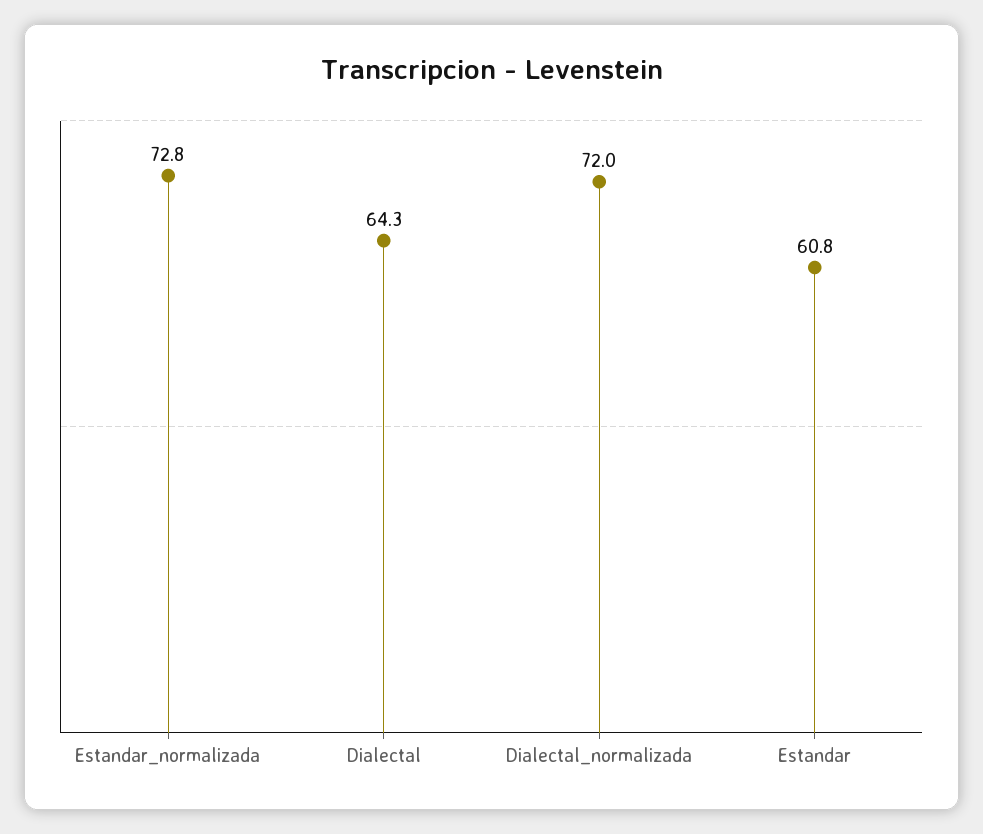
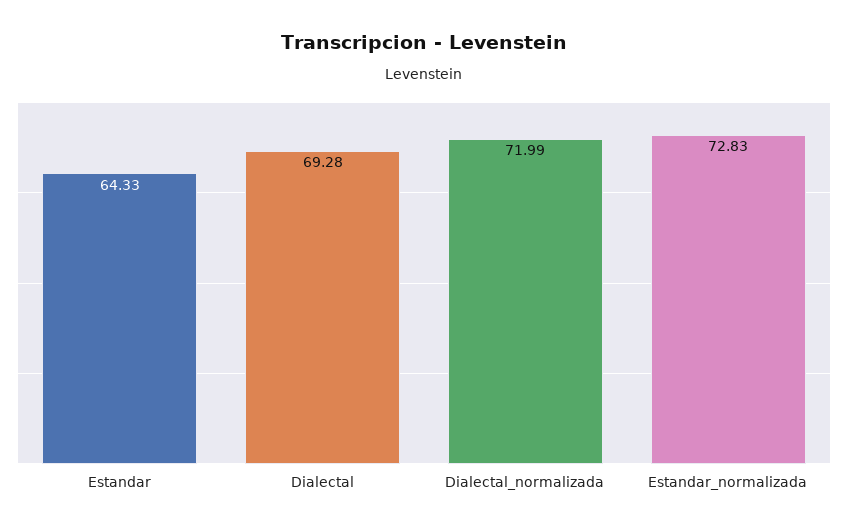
Dialectal: 64.3 -> 69.28
Estandar: 60.8 -> 64.33

